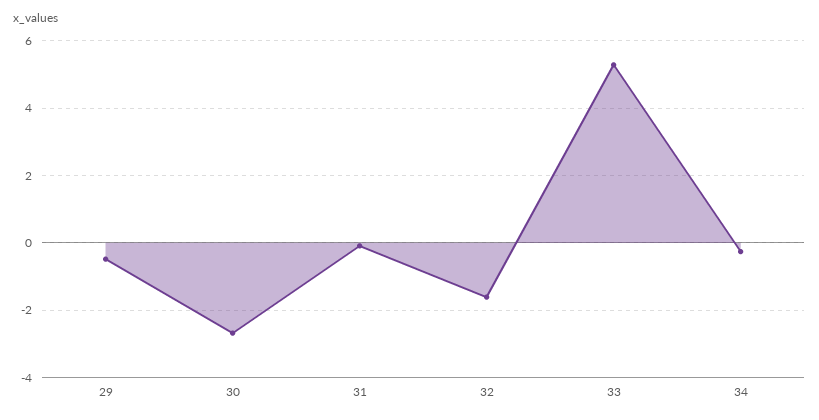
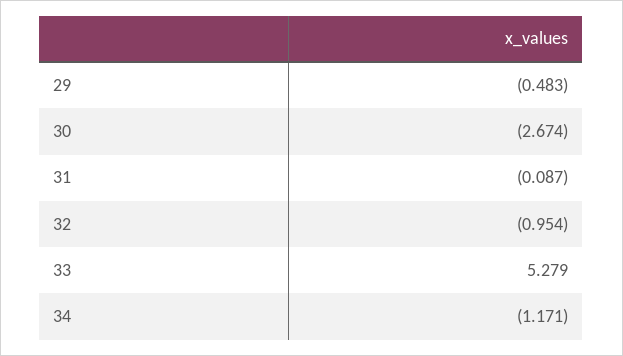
32: -1.6 -> -0.954
34: -0.2 -> -1.171

